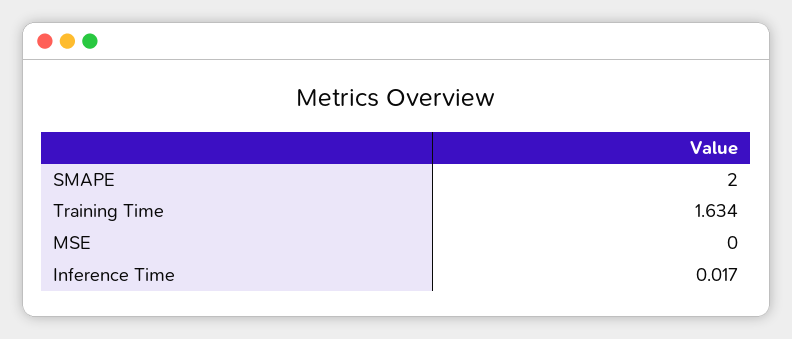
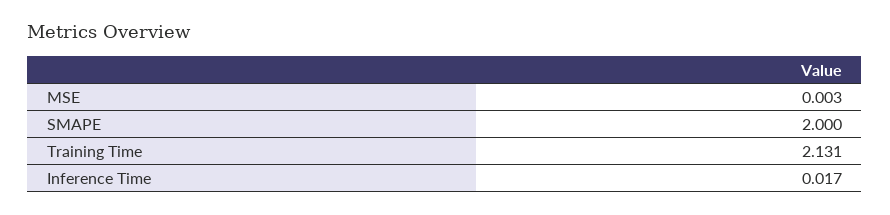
Training Time: 1.634 -> 2.131
MSE: 0 -> 0.003

